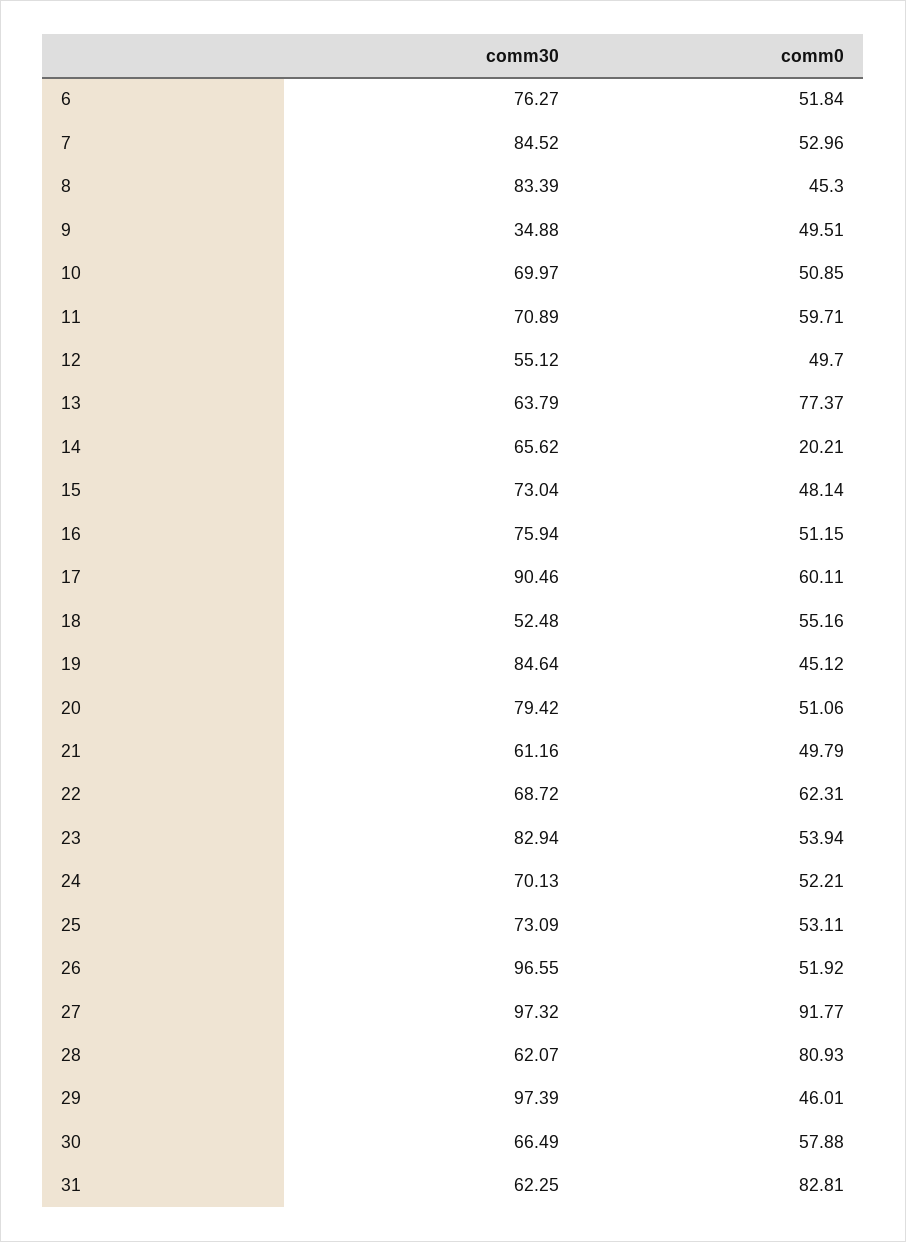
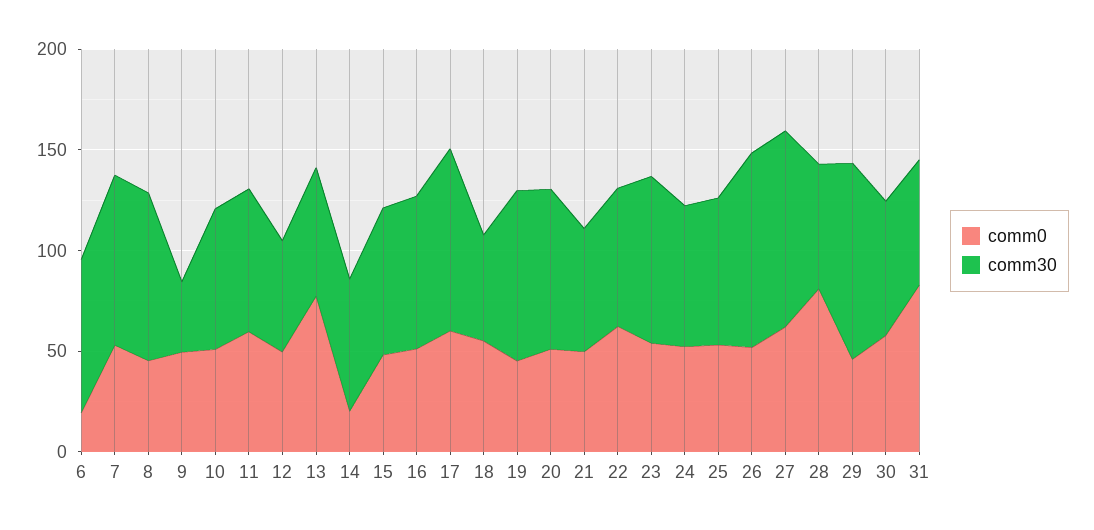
comm0, 6: 51.84 -> 20
comm0, 27: 91.77 -> 60

